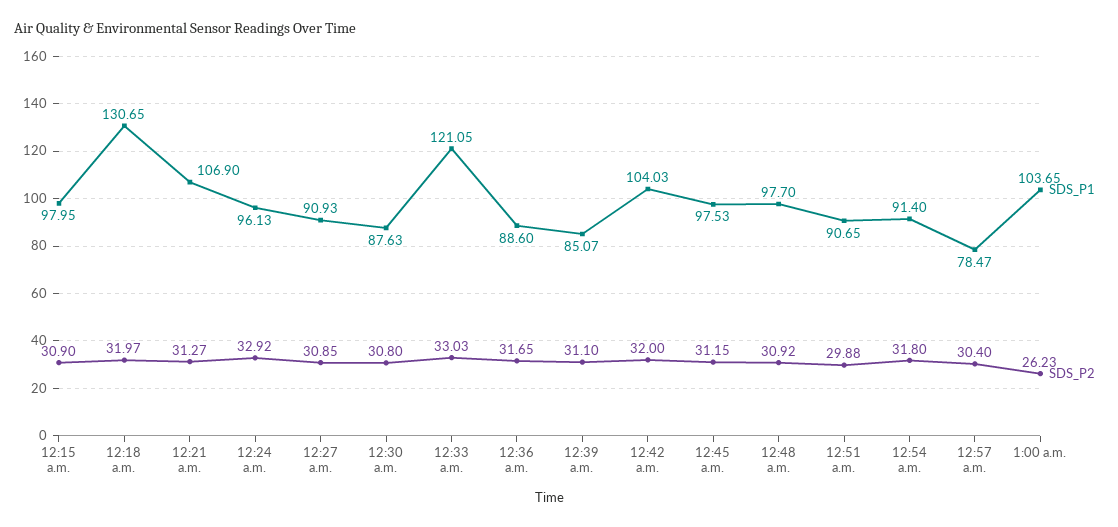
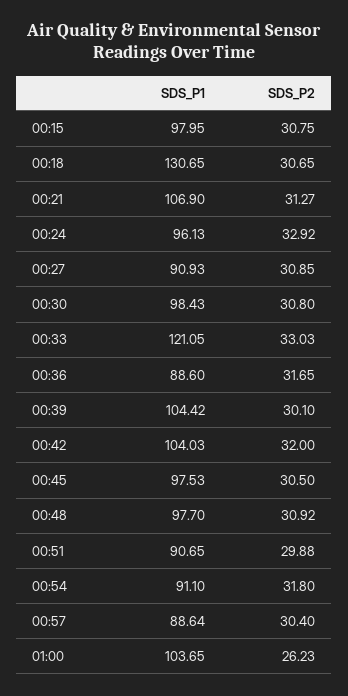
SDS_P2, 12:15 a.m.: 30.9 -> 30.75
SDS_P2, 12:18 a.m.: 31.97 -> 30.65
SDS_P1, 12:30 a.m.: 87.63 -> 98.43
SDS_P1, 12:39 a.m.: 85.07 -> 104.42
SDS_P2, 12:39 a.m.: 31.1 -> 30.1
SDS_P2, 12:45 a.m.: 31.15 -> 30.5
SDS_P1, 12:54 a.m.: 91.4 -> 91.1
SDS_P1, 12:57 a.m.: 78.47 -> 88.64

